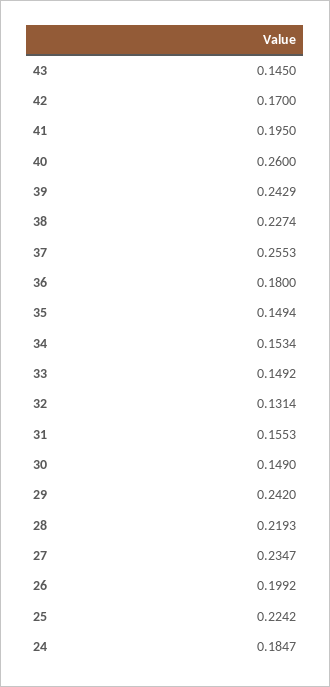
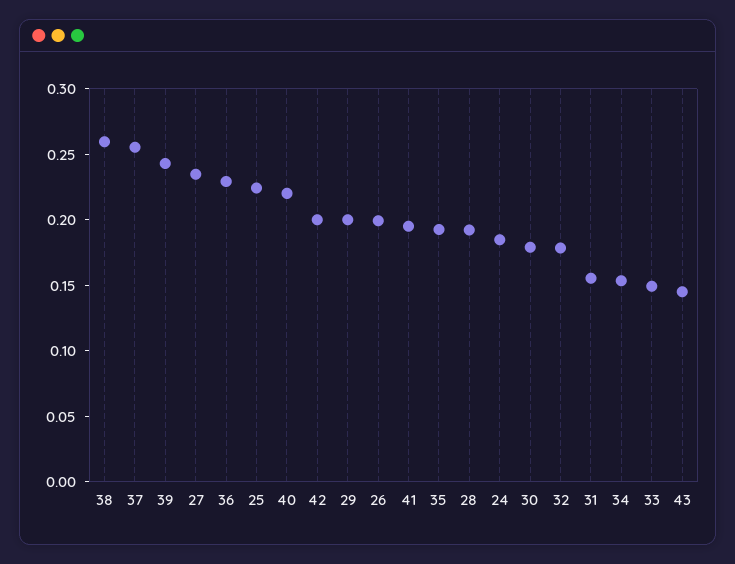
42: 0.17 -> 0.2
40: 0.26 -> 0.22
38: 0.2274 -> 0.26
36: 0.18 -> 0.23
35: 0.1494 -> 0.19
32: 0.1314 -> 0.18
30: 0.149 -> 0.18
29: 0.242 -> 0.2
28: 0.2193 -> 0.19

